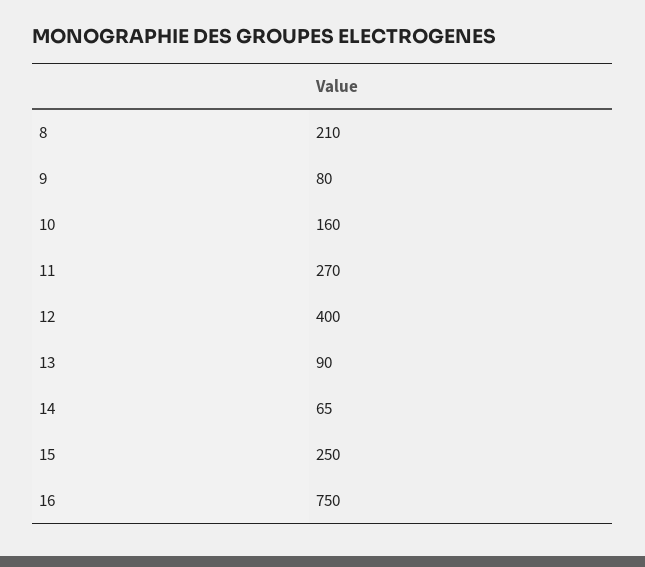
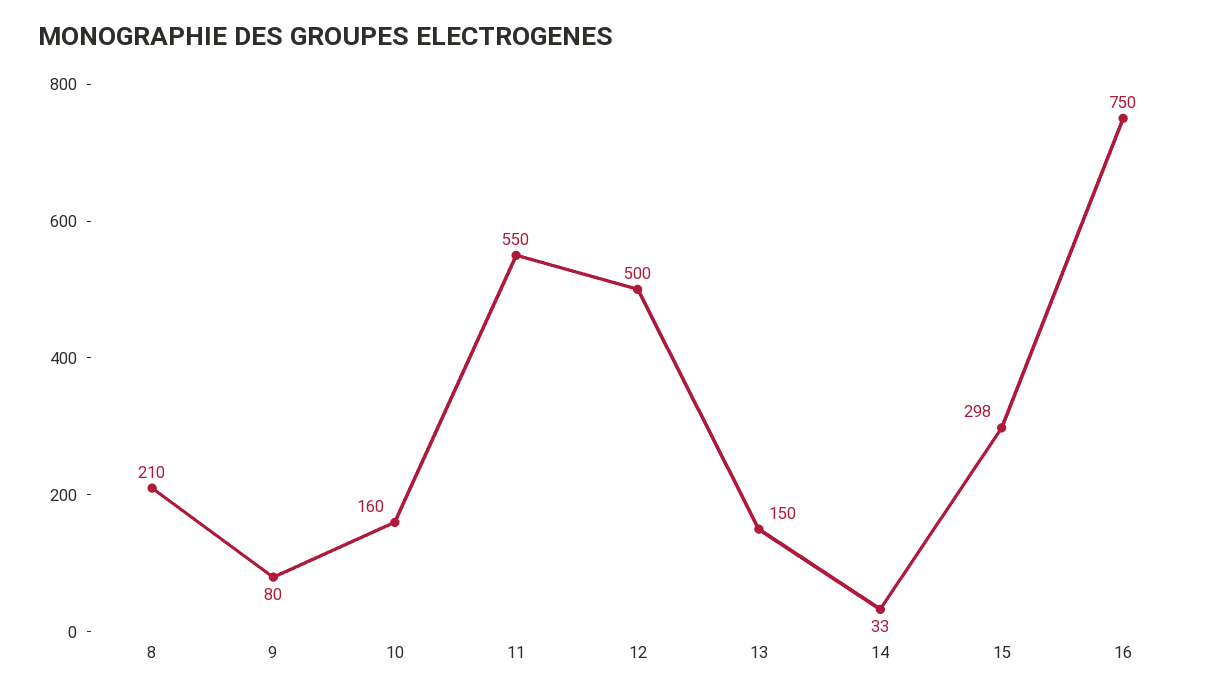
11: 270 -> 550
12: 400 -> 500
13: 90 -> 150
14: 65 -> 33
15: 250 -> 298

